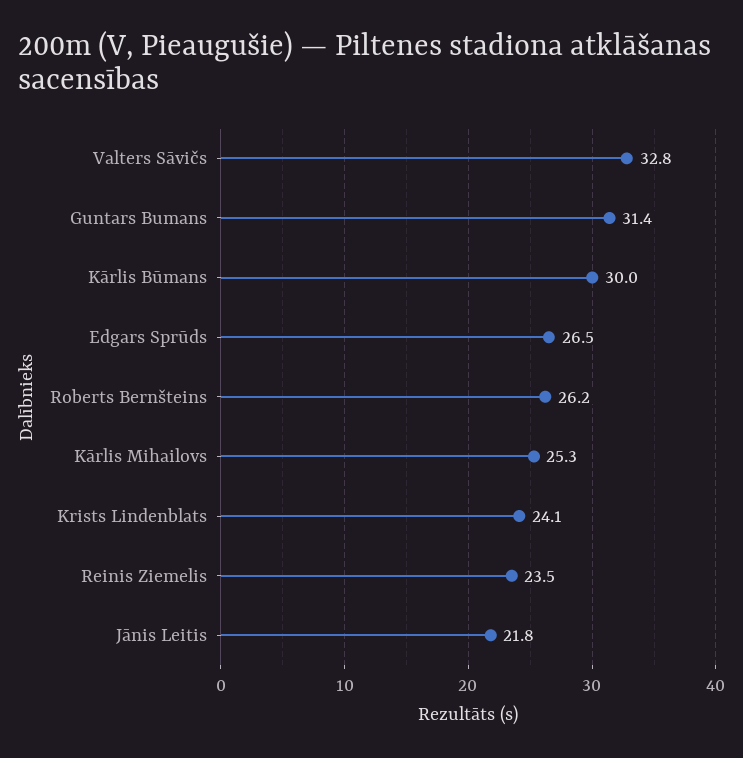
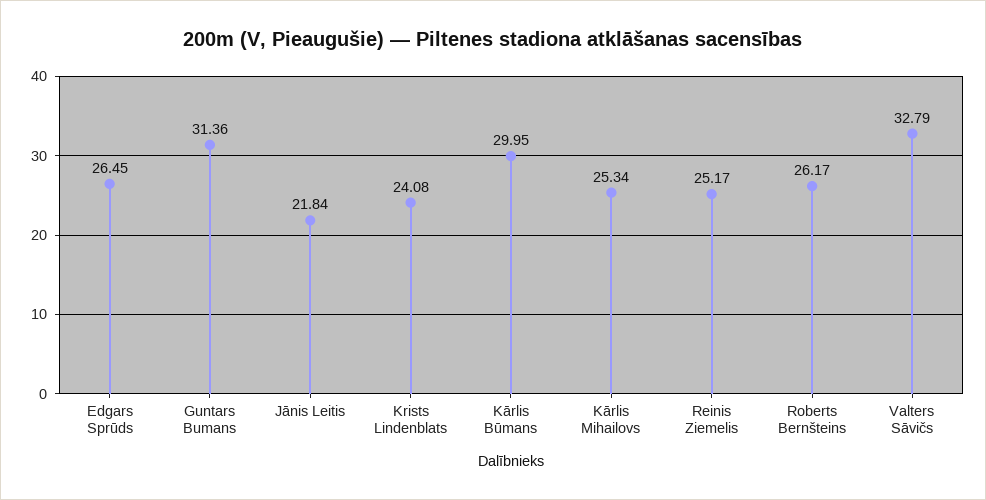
Reinis Ziemelis: 23.5 -> 25.17

